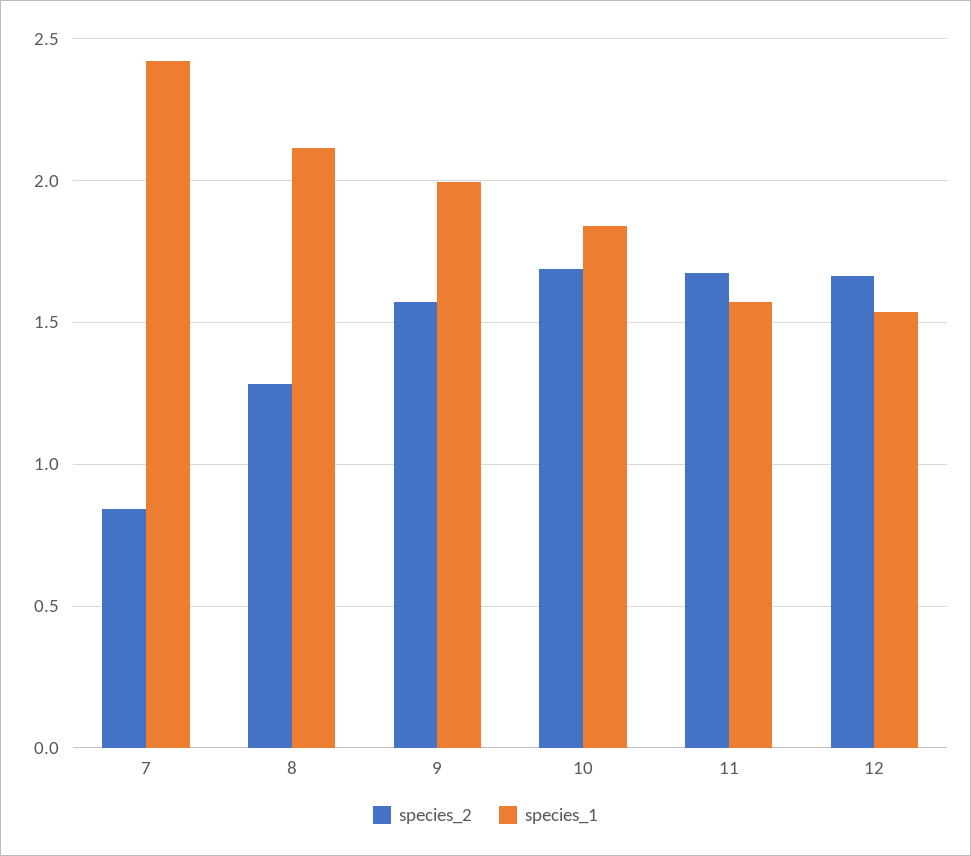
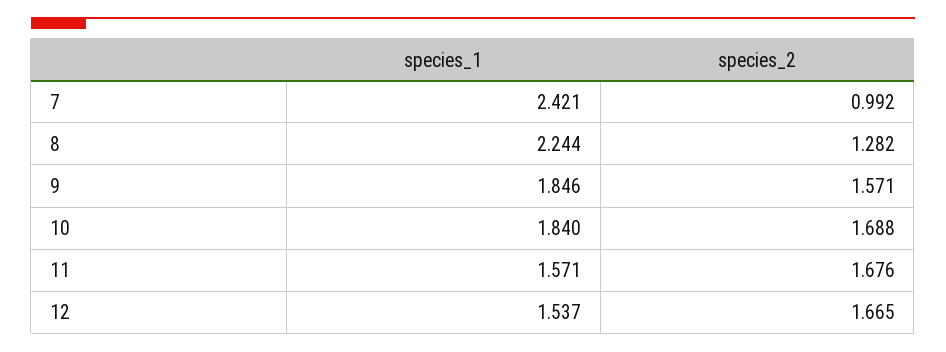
species_2, 7: 0.85 -> 0.992
species_1, 8: 2.1 -> 2.244
species_1, 9: 2 -> 1.846

